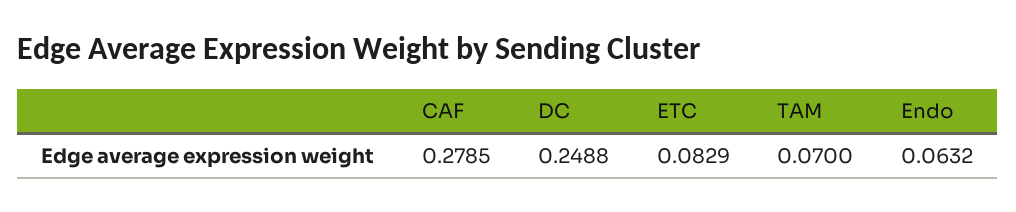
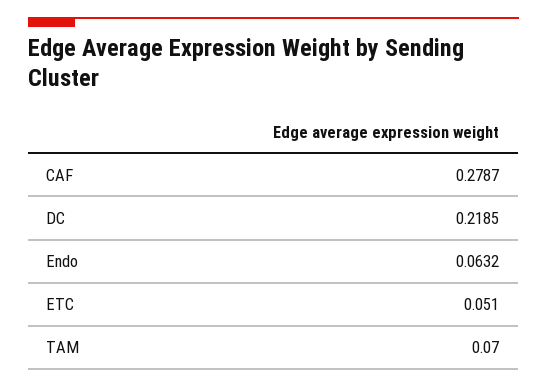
CAF: 0.2785 -> 0.2787
DC: 0.2488 -> 0.2185
ETC: 0.0829 -> 0.051

